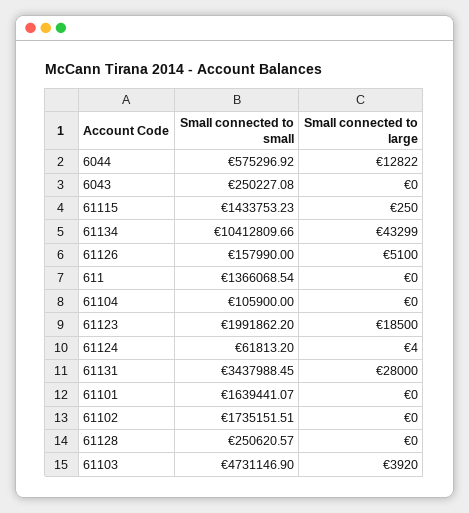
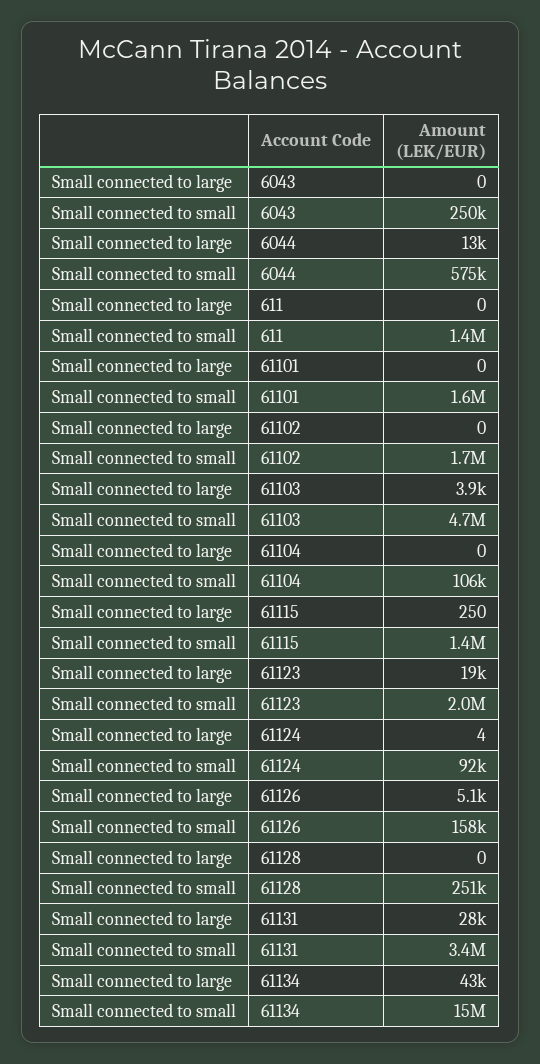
Small connected to small, 61134: 10412809.66 -> 15000000
Small connected to small, 61124: 61813.2 -> 92000

